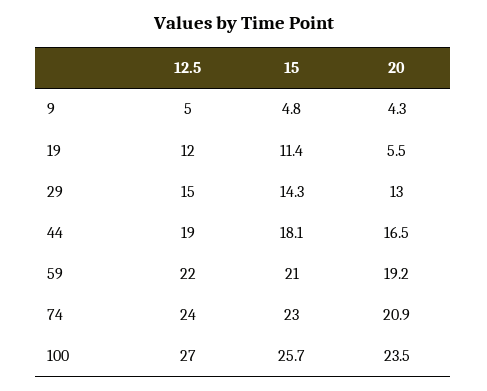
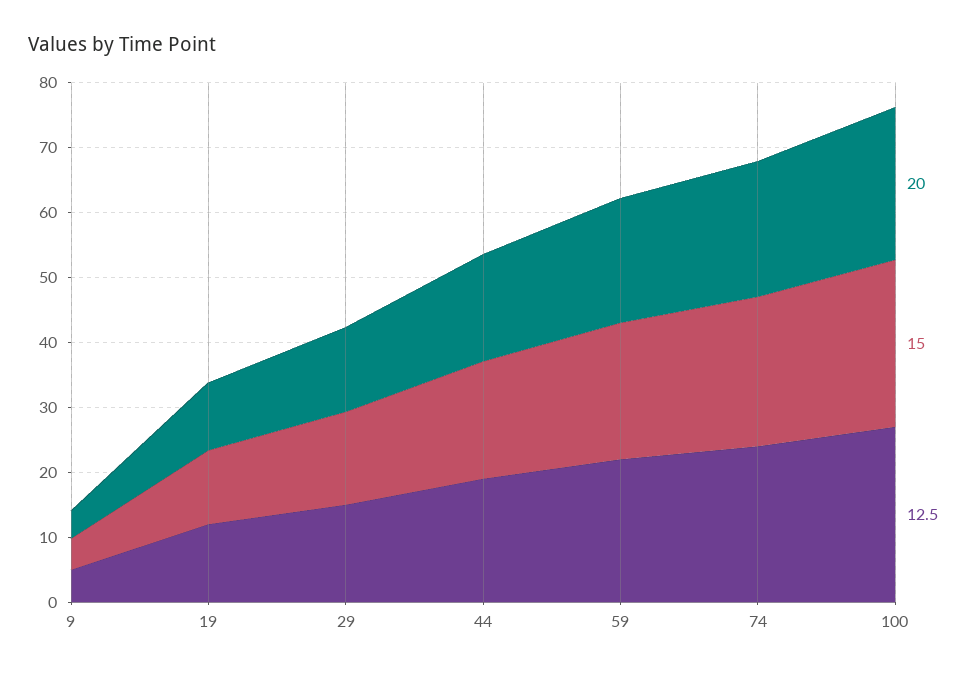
20, 19: 5.5 -> 10

